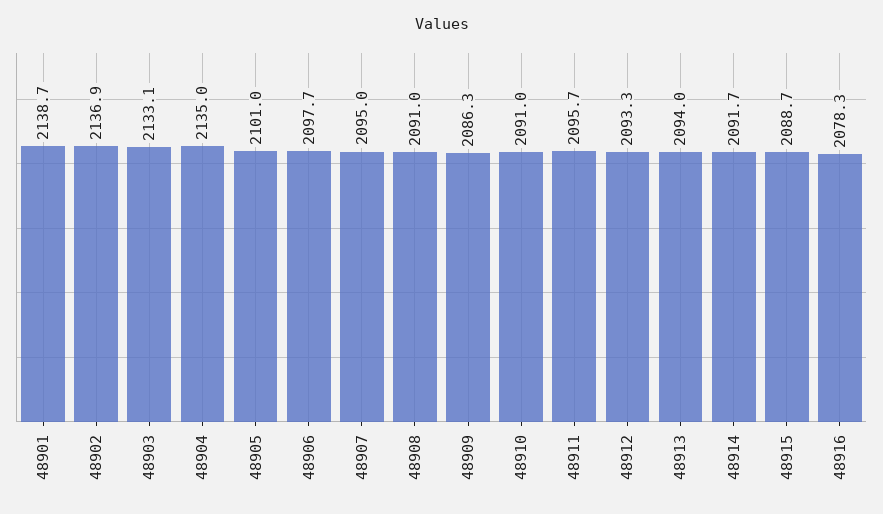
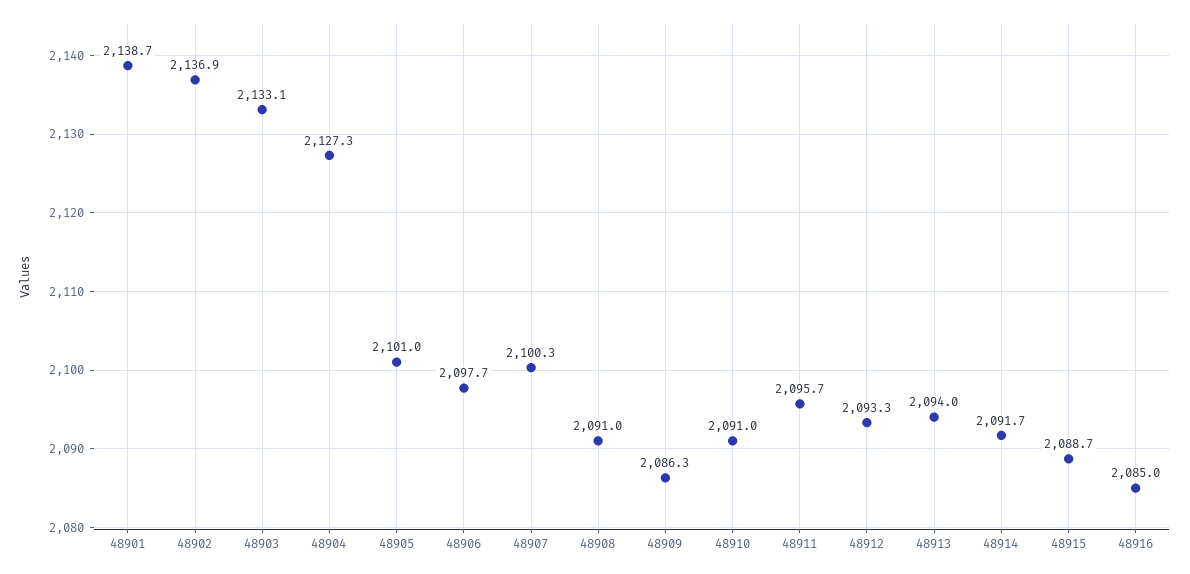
48904: 2135 -> 2127.3
48907: 2095 -> 2100.3
48916: 2078.3 -> 2085

